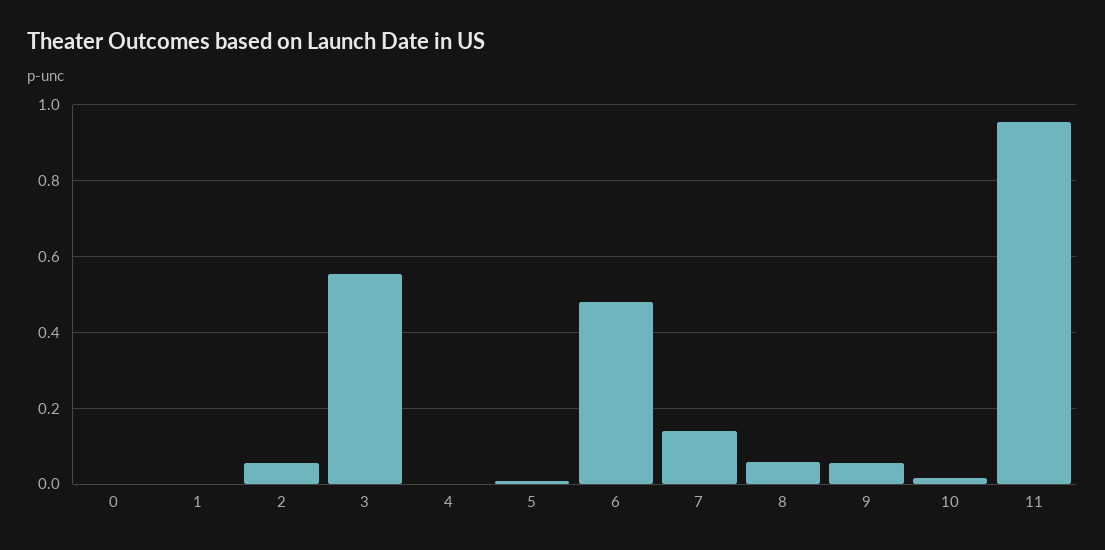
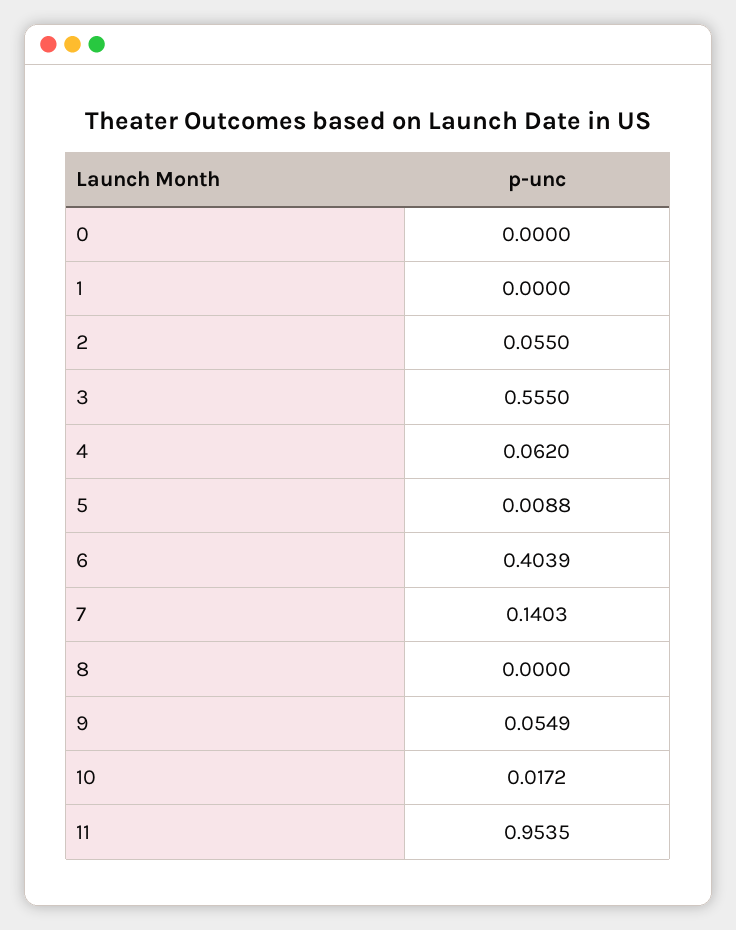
4: 0 -> 0.062
6: 0.48 -> 0.4039
8: 0.06 -> 0

